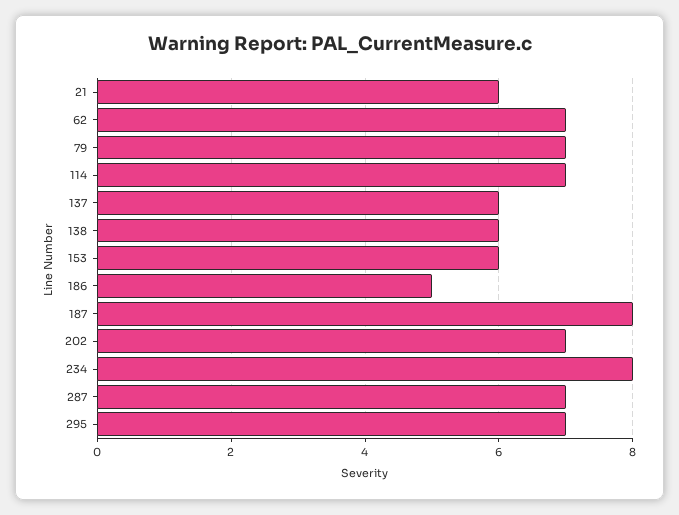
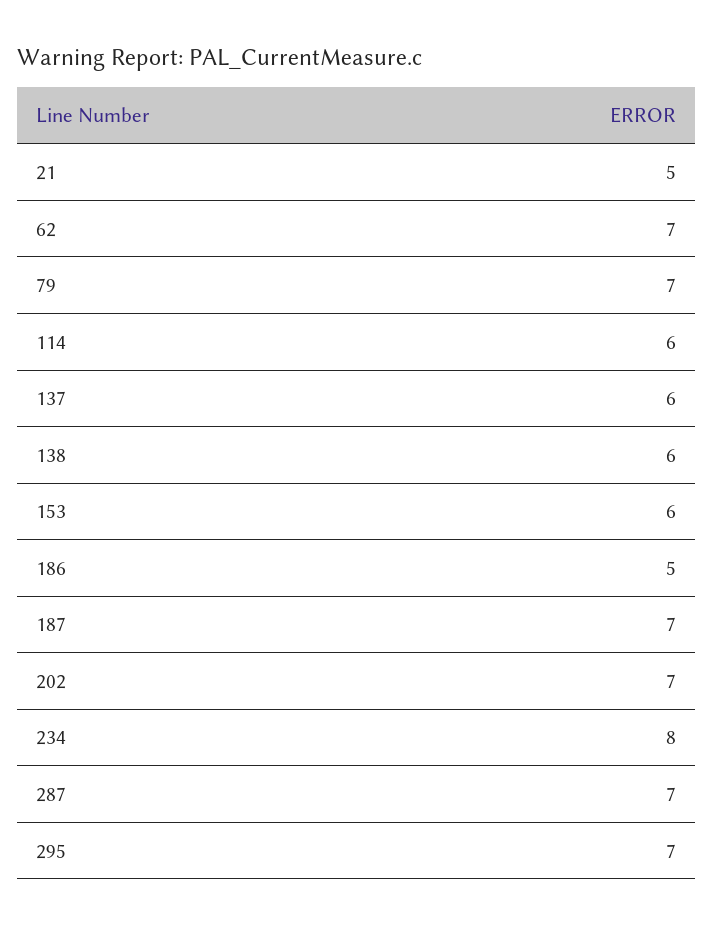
21: 6 -> 5
114: 7 -> 6
187: 8 -> 7

